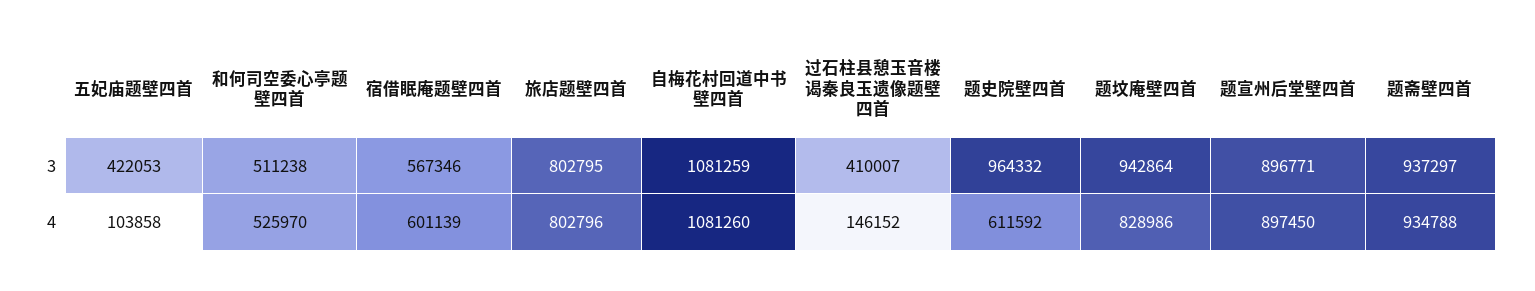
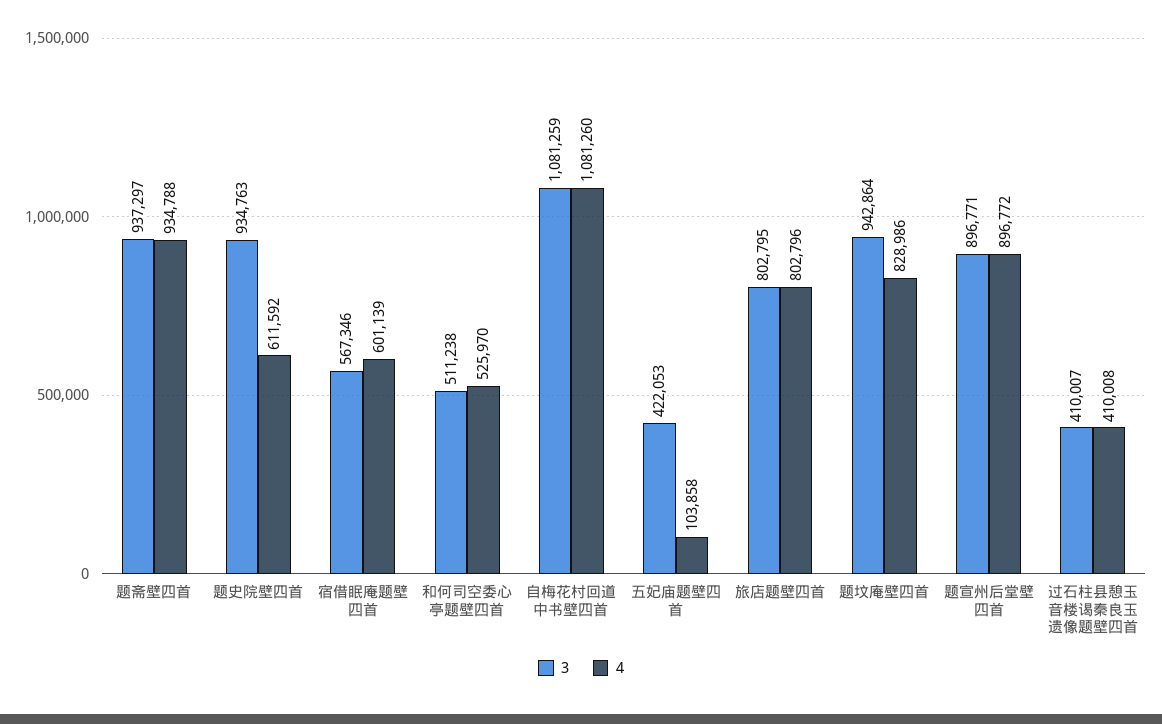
3, 题史院壁四首: 964332 -> 934763
4, 过石柱县憩玉音楼谒秦良玉遗像题壁四首: 146152 -> 410008
4, 题宣州后堂壁四首: 897450 -> 896772

